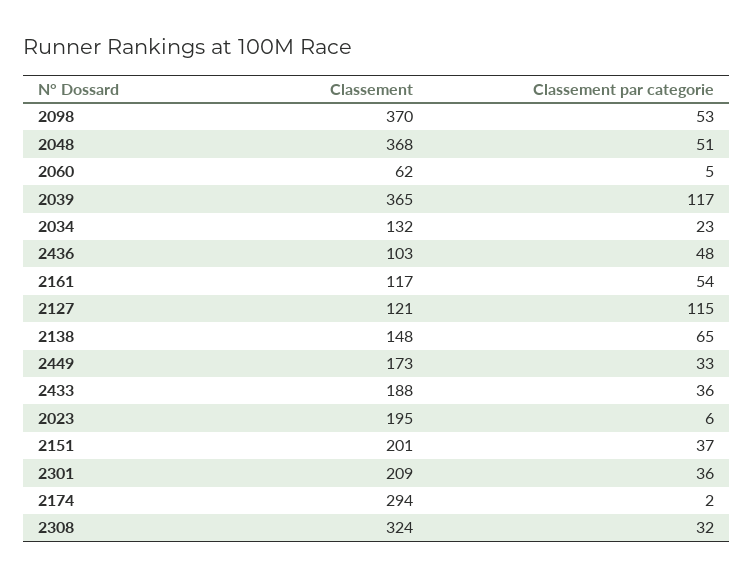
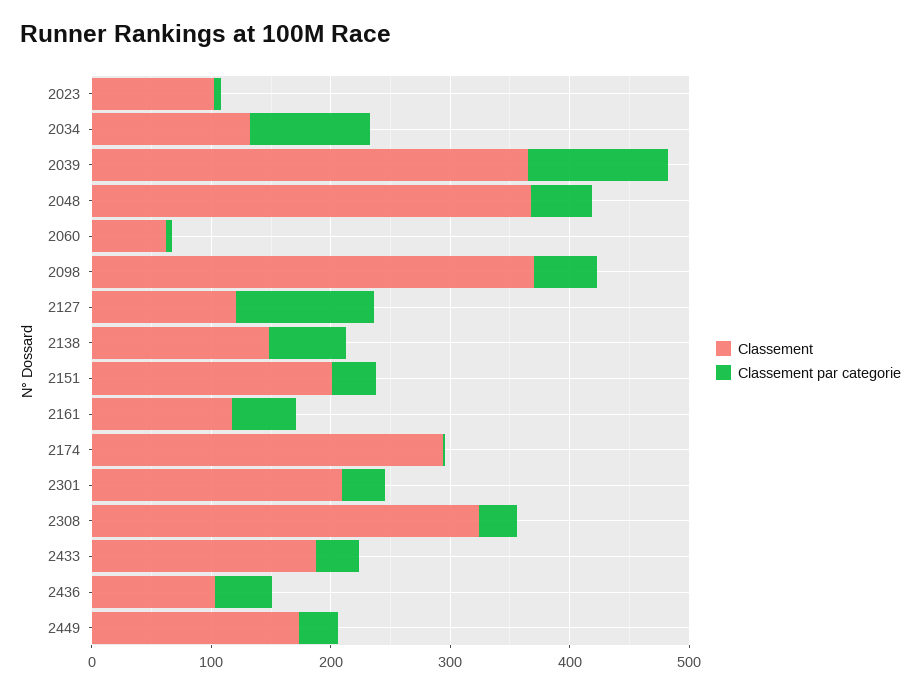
Classement par categorie, 2034: 23 -> 100
Classement, 2023: 195 -> 100

